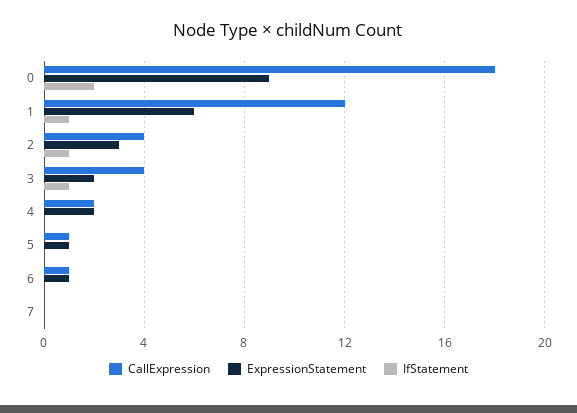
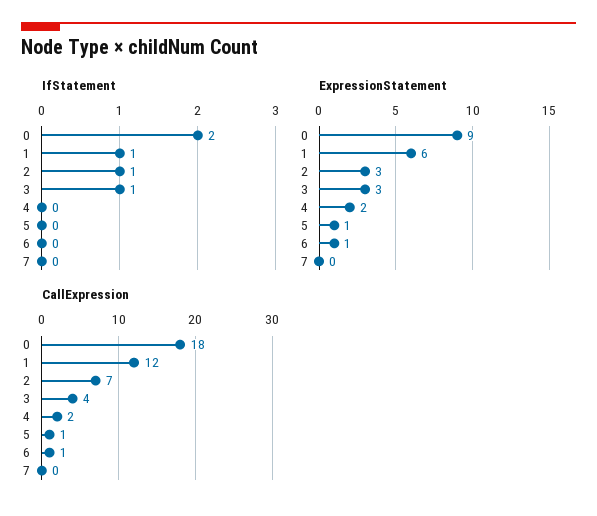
CallExpression, 2: 4 -> 7
ExpressionStatement, 3: 2 -> 3

